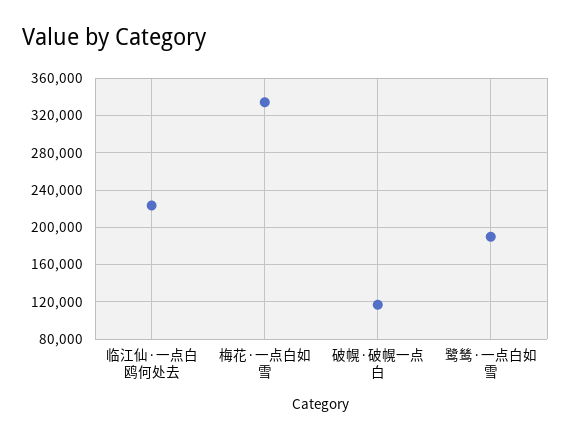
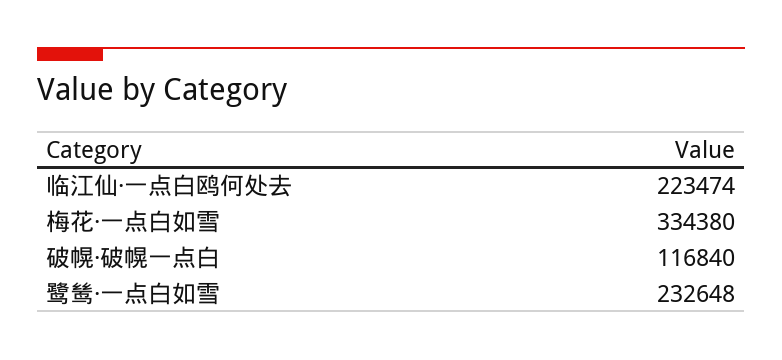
鹭鸶·一点白如雪: 190000 -> 232648

